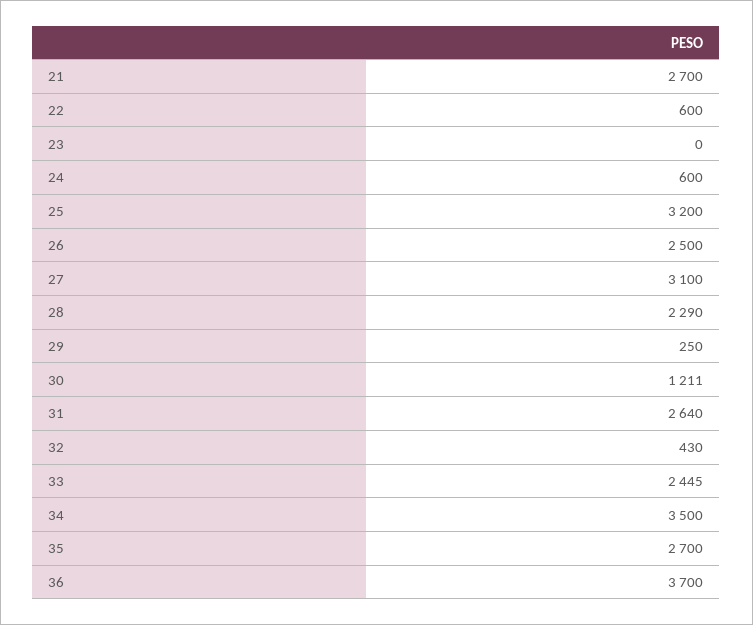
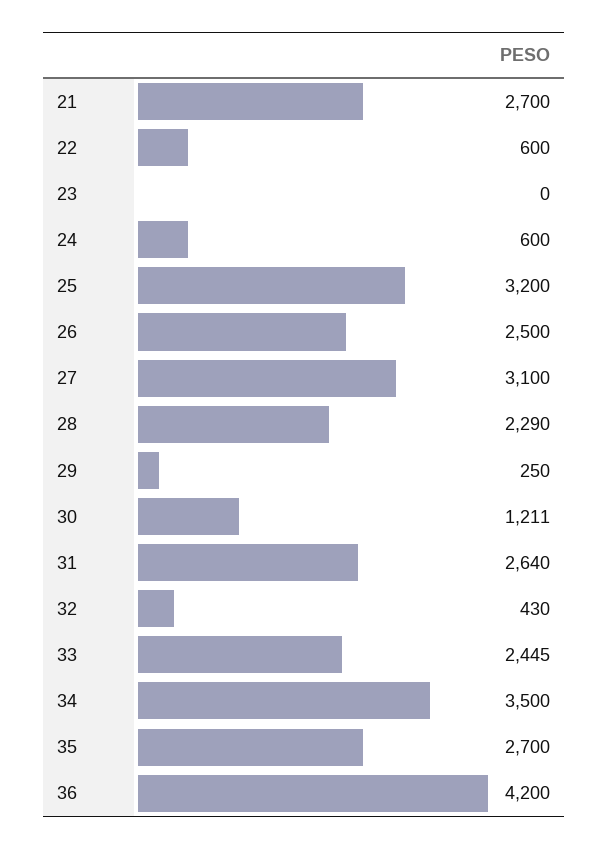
36: 3700 -> 4200

